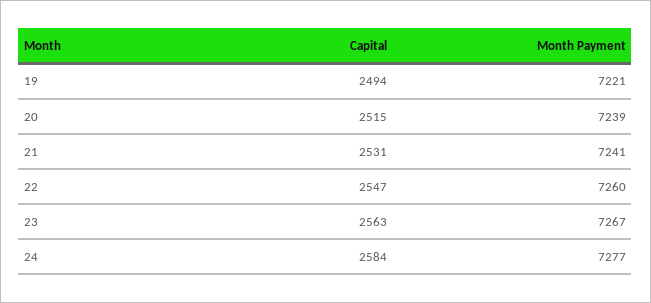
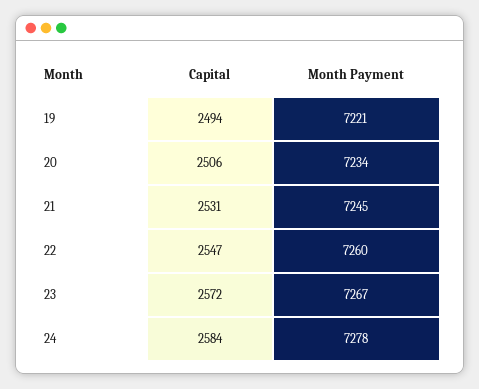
Capital, 20: 2515 -> 2506
Month Payment, 20: 7239 -> 7234
Month Payment, 21: 7241 -> 7245
Capital, 23: 2563 -> 2572
Month Payment, 24: 7277 -> 7278

